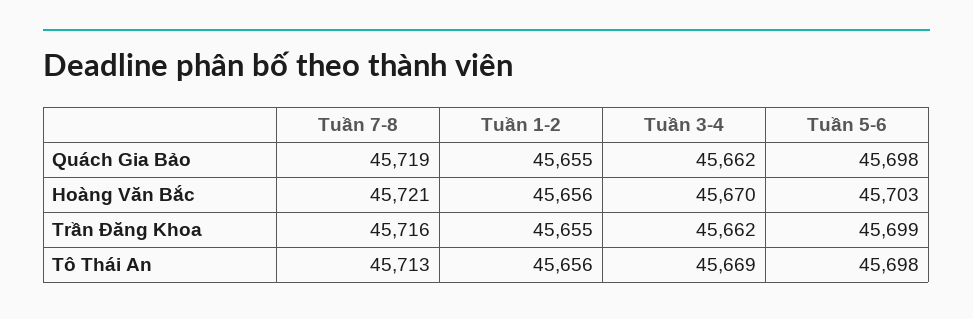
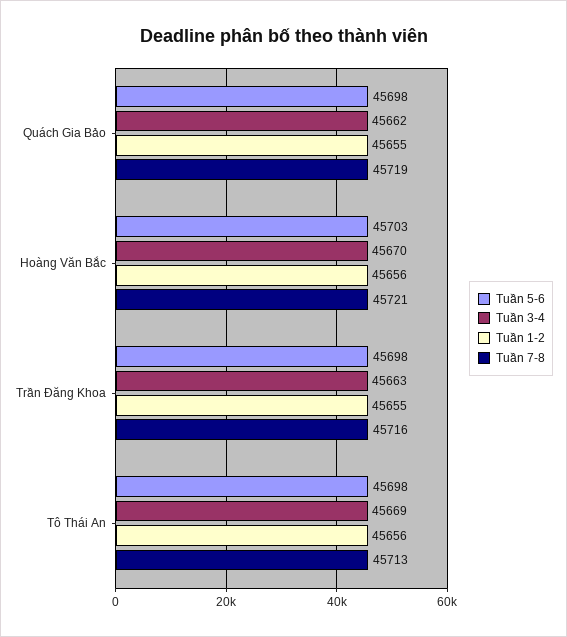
Tuần 3-4, Trần Đăng Khoa: 45662 -> 45663
Tuần 5-6, Trần Đăng Khoa: 45699 -> 45698

